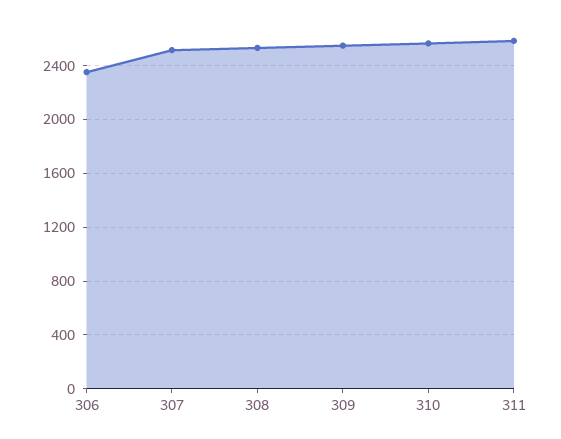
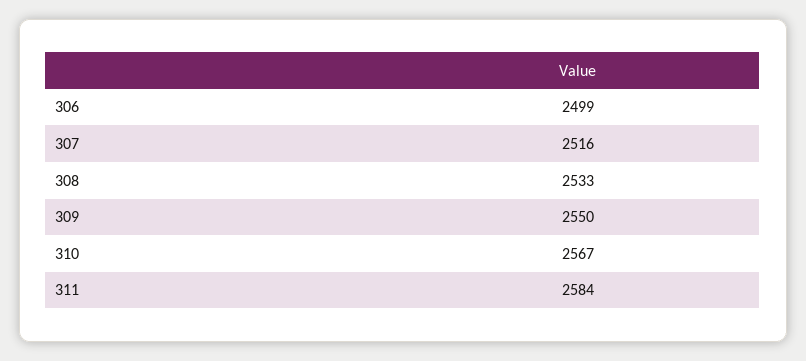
306: 2350 -> 2499

